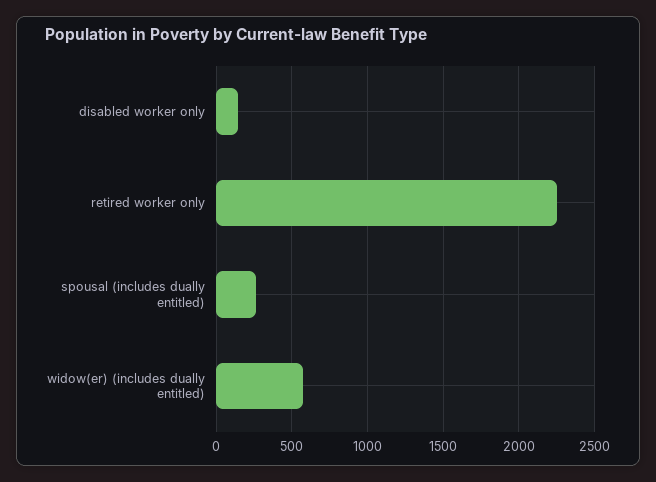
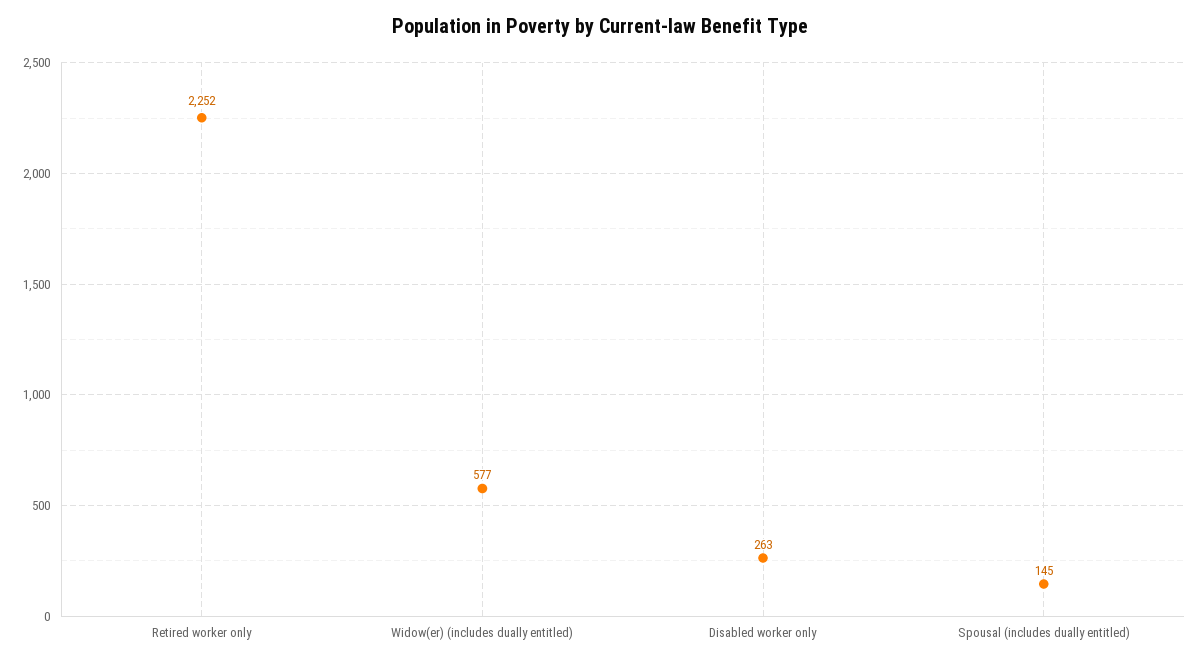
disabled worker only: 150 -> 263
spousal (includes dually entitled): 250 -> 145

